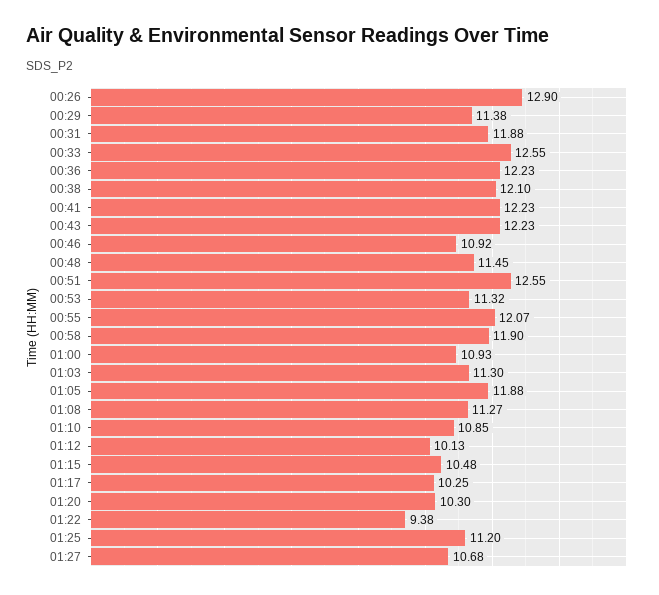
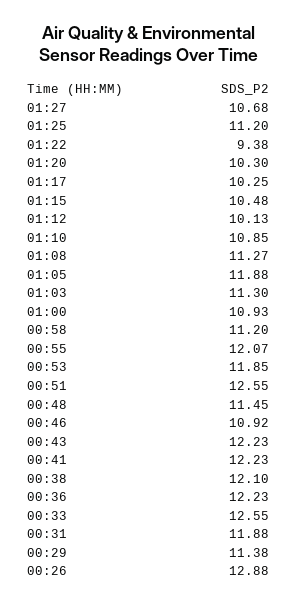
00:26: 12.9 -> 12.88
00:53: 11.32 -> 11.85
00:58: 11.9 -> 11.2

